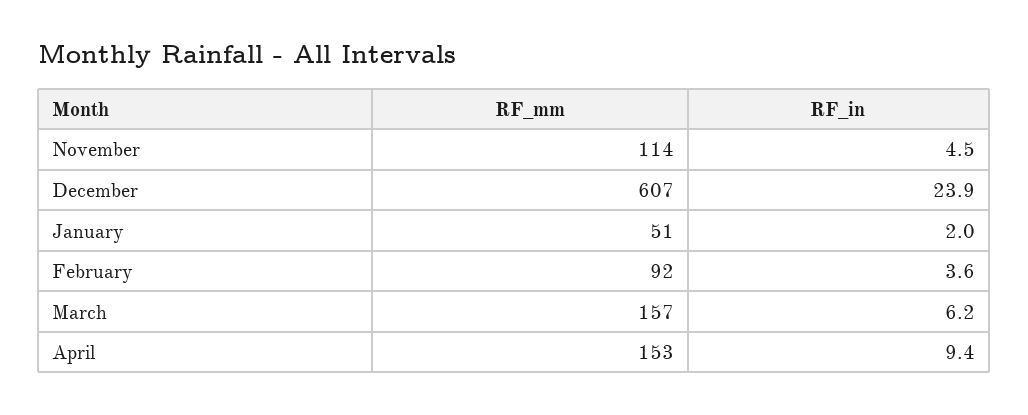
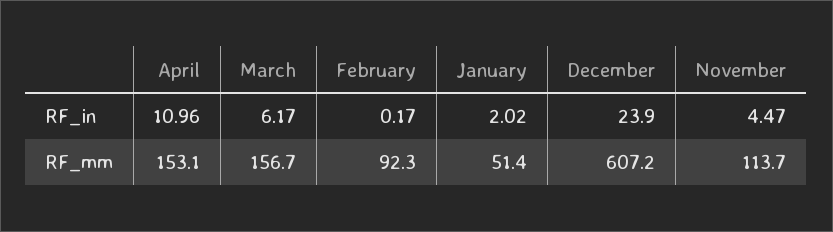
RF_in, February: 3.6 -> 0.17
RF_in, April: 9.4 -> 10.96

